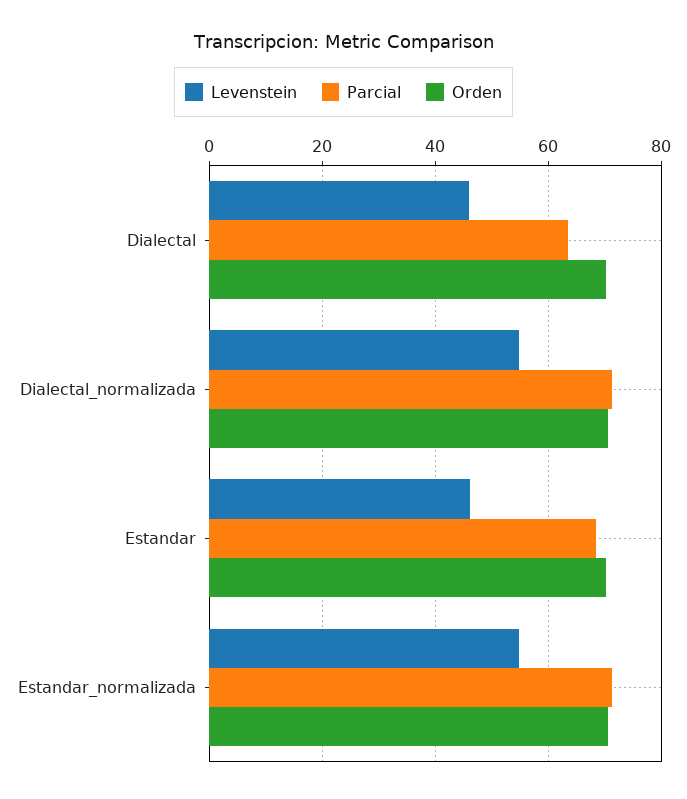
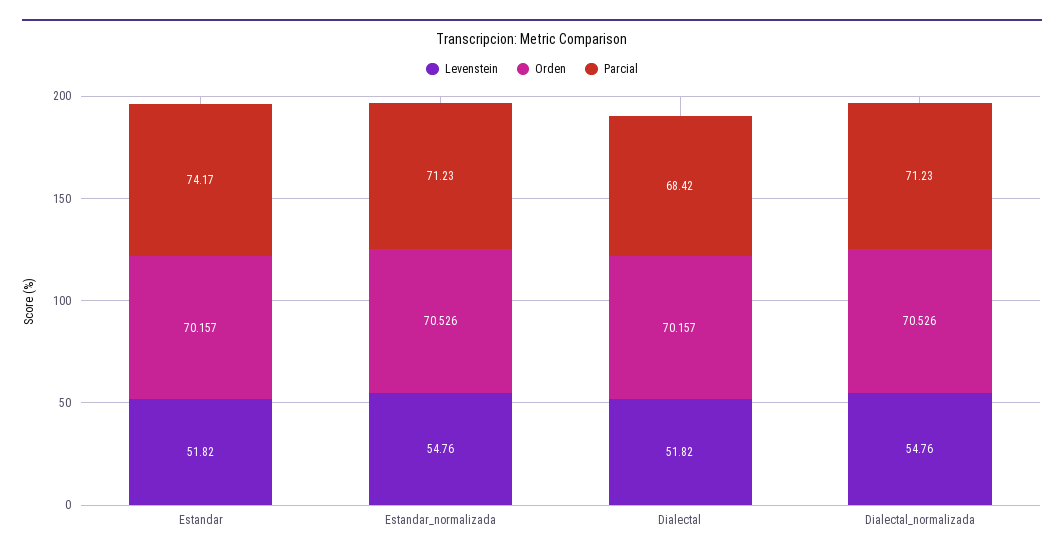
Levenstein, Dialectal: 46 -> 51.82
Parcial, Dialectal: 64 -> 68.42
Levenstein, Estandar: 46 -> 51.82
Parcial, Estandar: 68 -> 74.17

